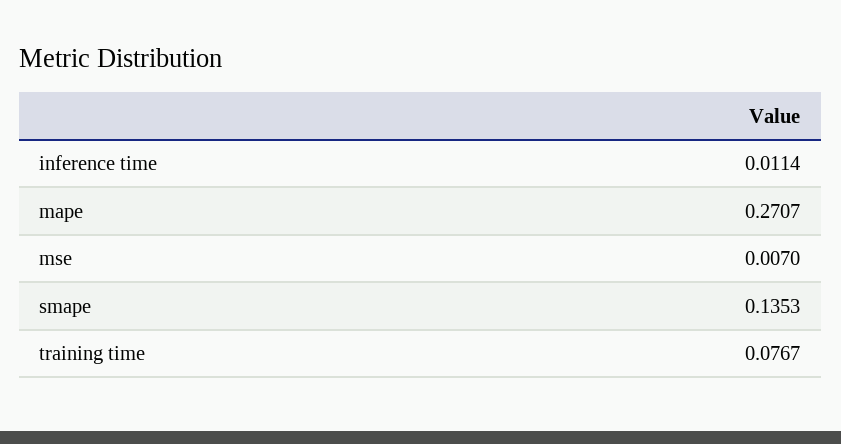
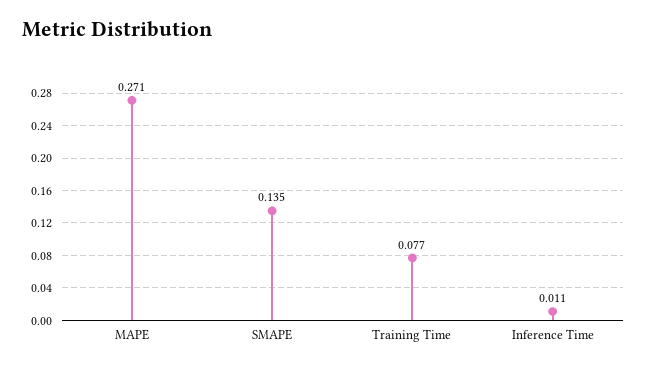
mse: 0.007 -> none

